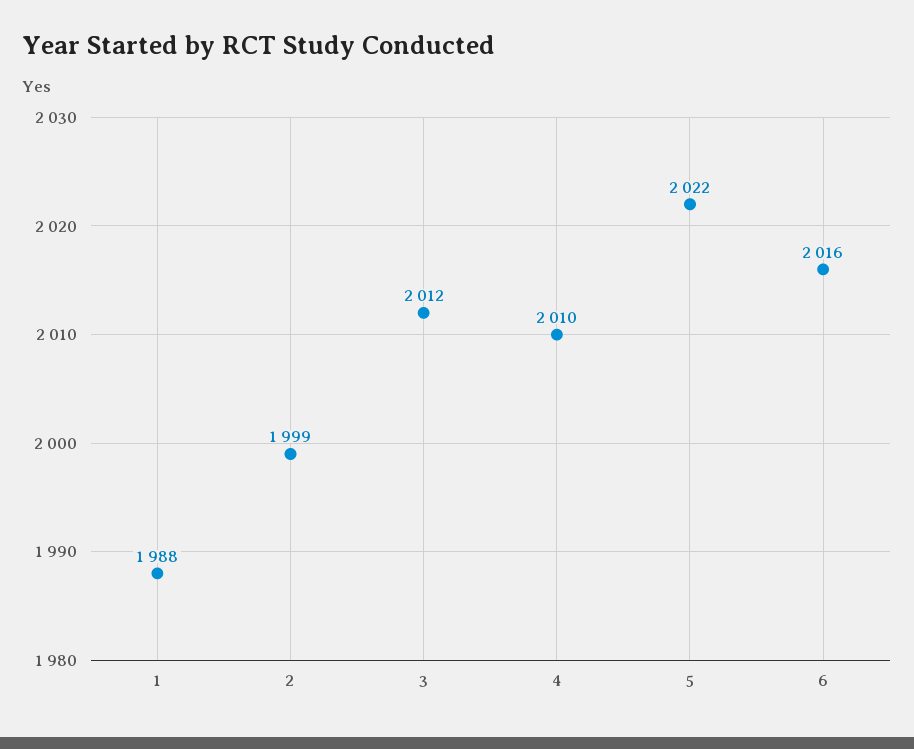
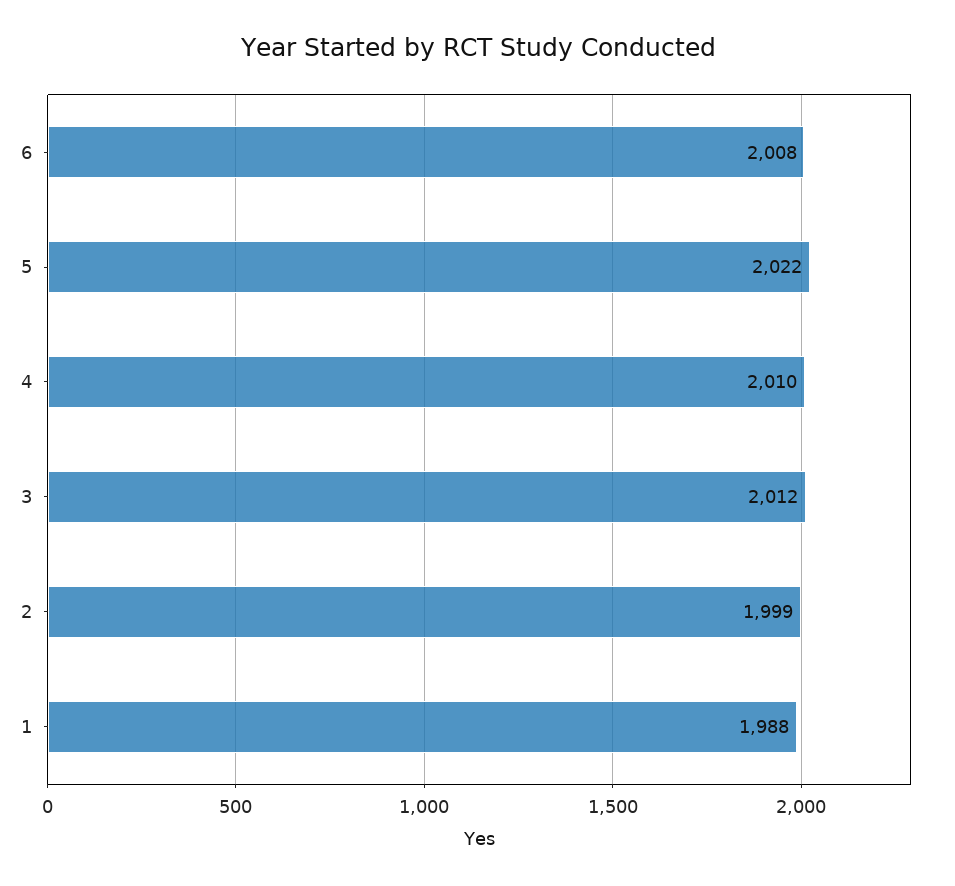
6: 2016 -> 2008

